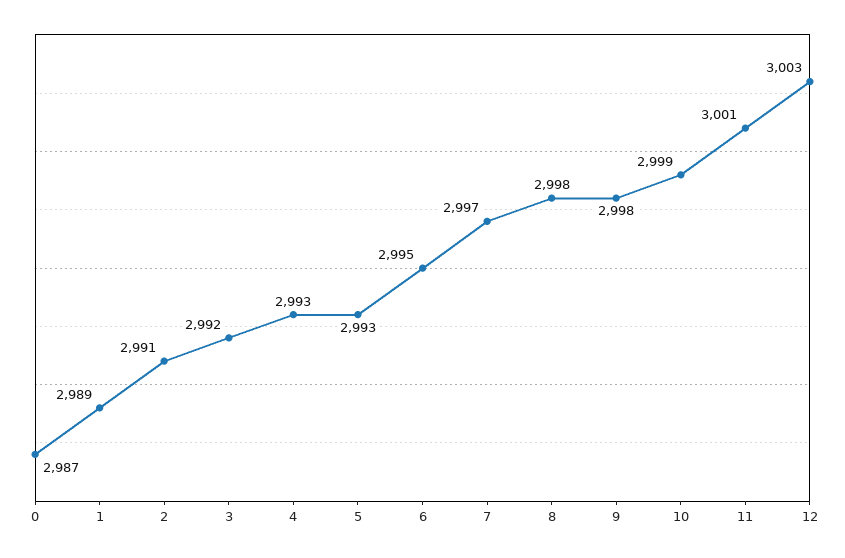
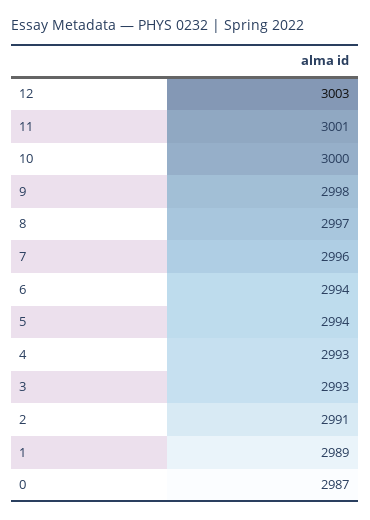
3: 2992 -> 2993
5: 2993 -> 2994
6: 2995 -> 2994
7: 2997 -> 2996
8: 2998 -> 2997
10: 2999 -> 3000

